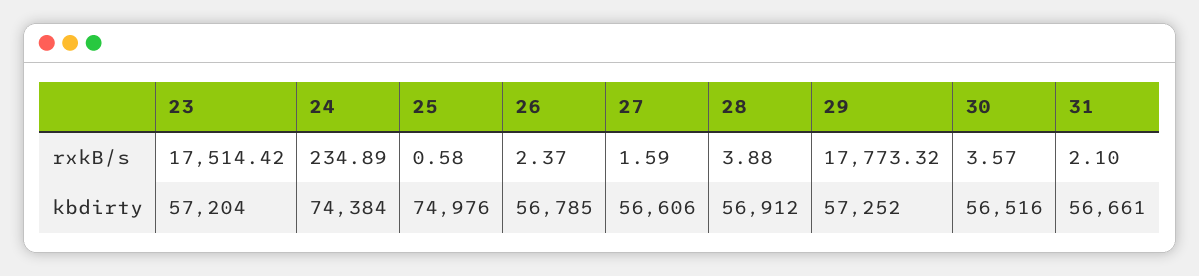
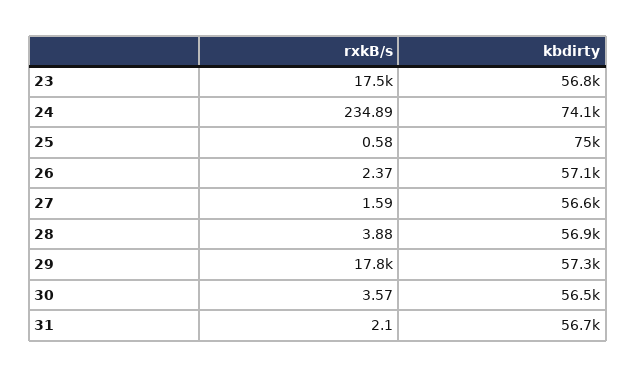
23, kbdirty: 57204 -> 56800
24, kbdirty: 74384 -> 74100
26, kbdirty: 56785 -> 57100

